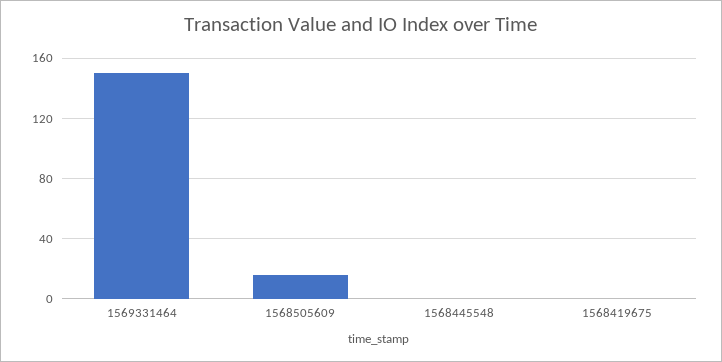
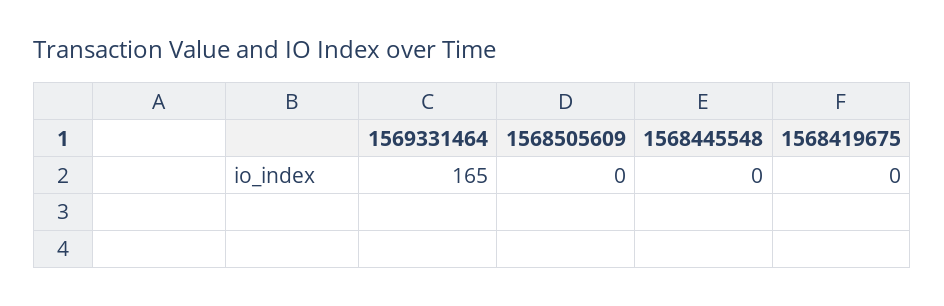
1569331464: 150 -> 165
1568505609: 15 -> 0

